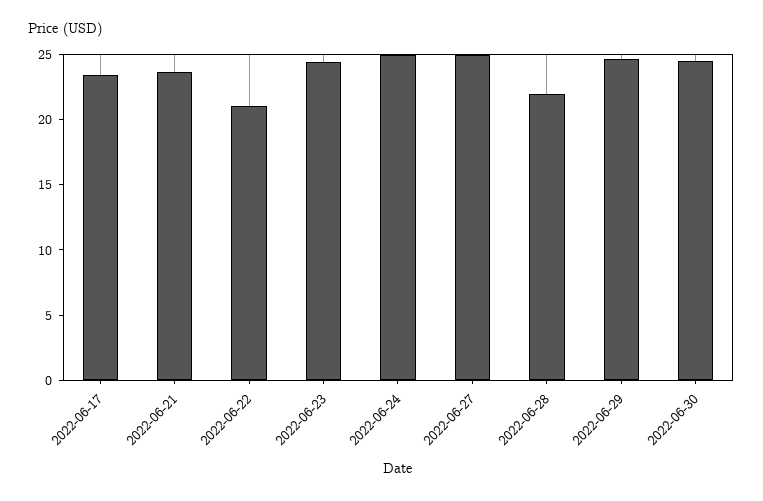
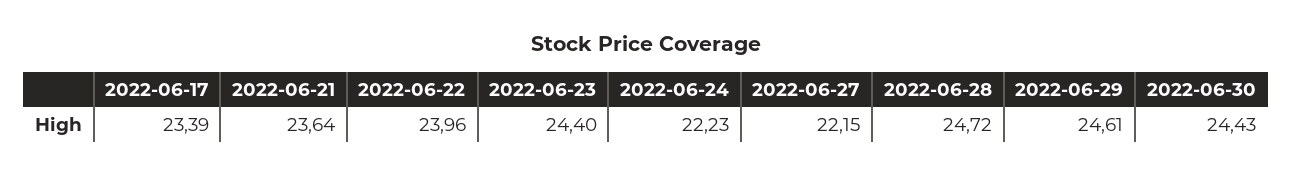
2022-06-22: 21 -> 23.96
2022-06-24: 25 -> 22.23
2022-06-27: 25 -> 22.15
2022-06-28: 22 -> 24.72

